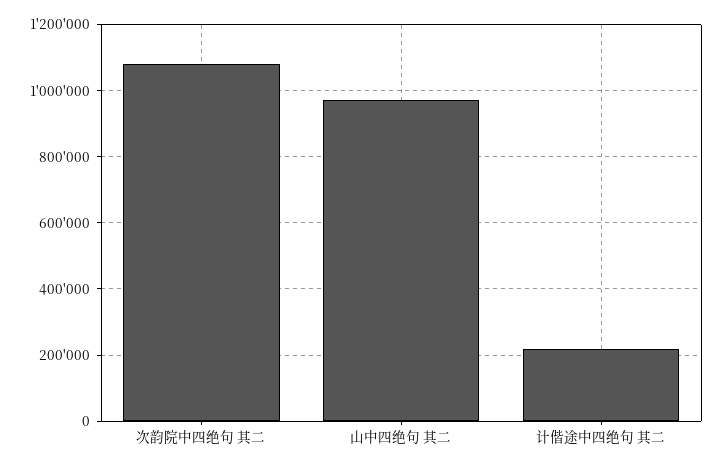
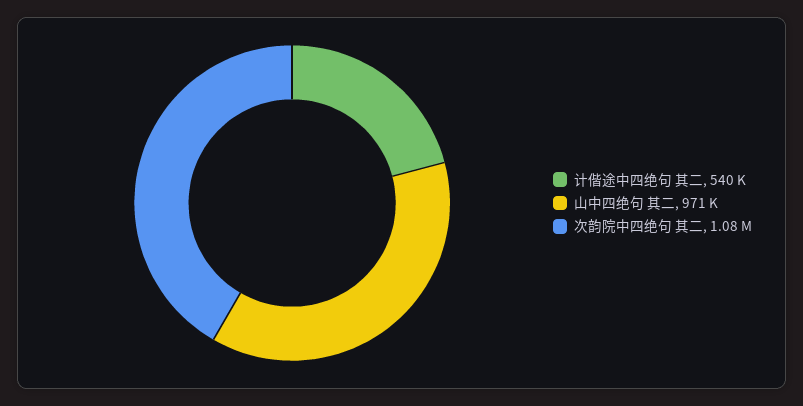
计偕途中四绝句 其二: 220000 -> 540000

